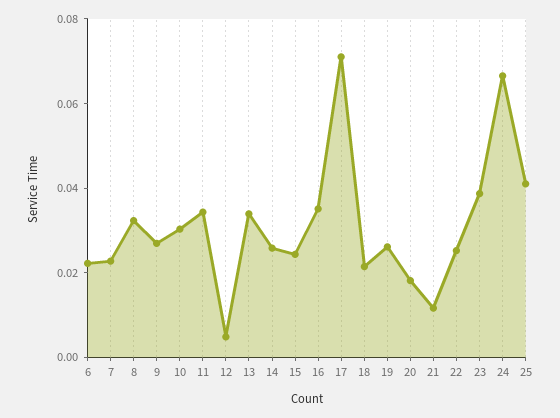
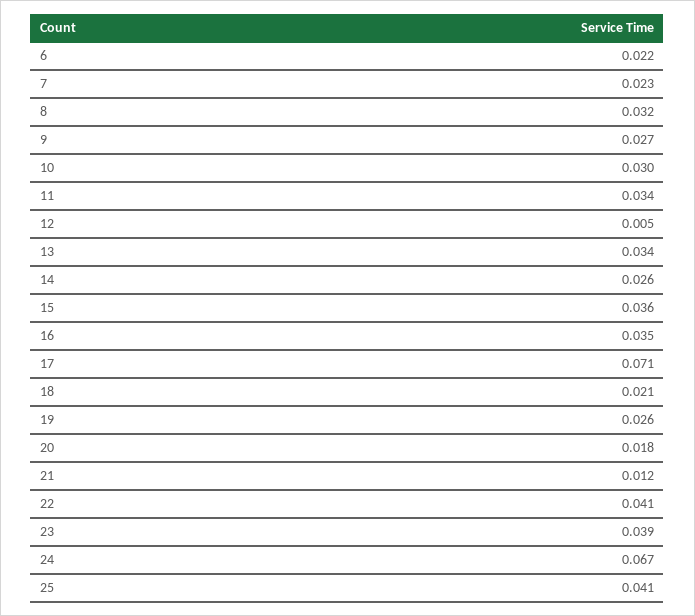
15: 0.025 -> 0.036
22: 0.025 -> 0.041

